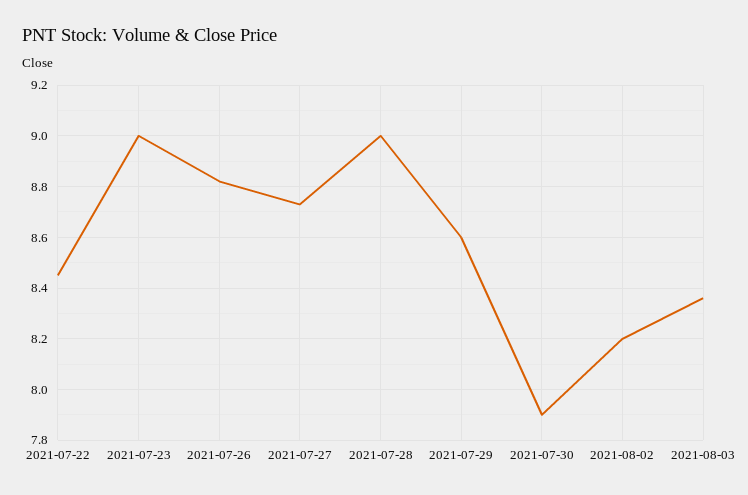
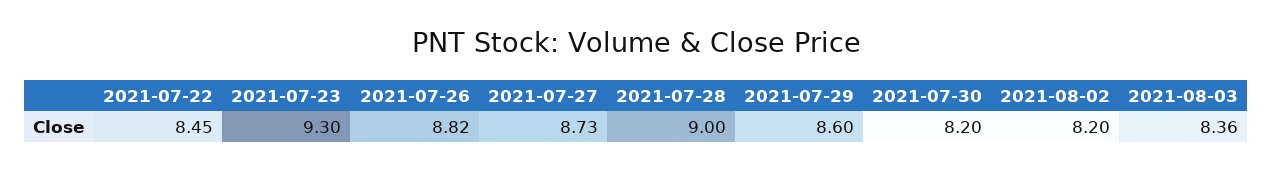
2021-07-23: 9 -> 9.3
2021-07-30: 7.9 -> 8.2

